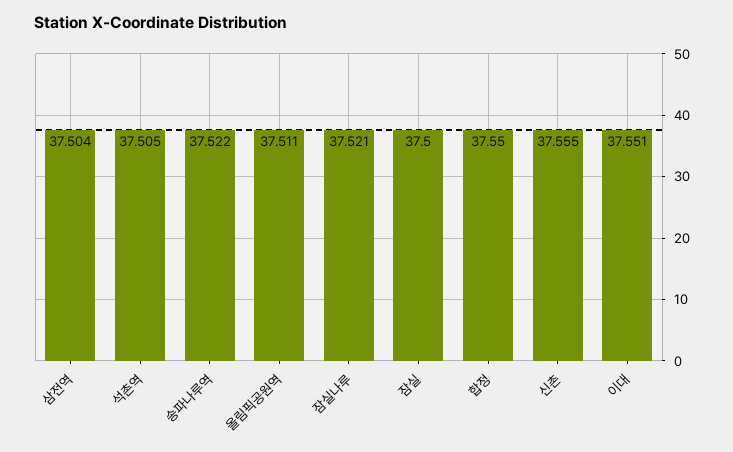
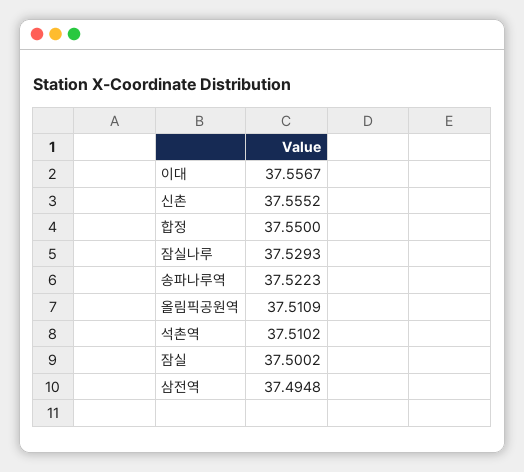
삼전역: 37.504 -> 37.4948
석촌역: 37.505 -> 37.5102
잠실나루: 37.521 -> 37.5293
이대: 37.551 -> 37.5567

